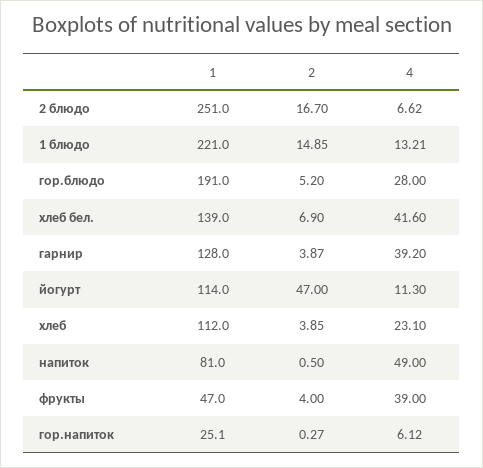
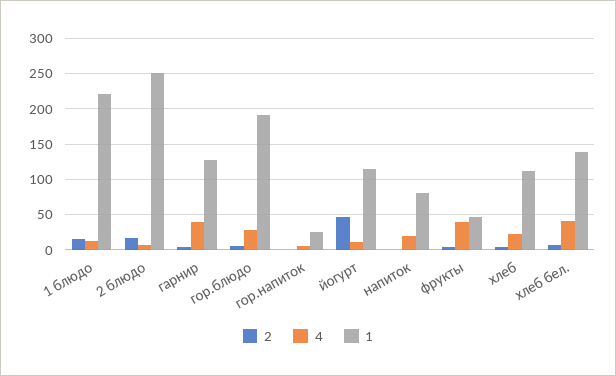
4, напиток: 49 -> 20

